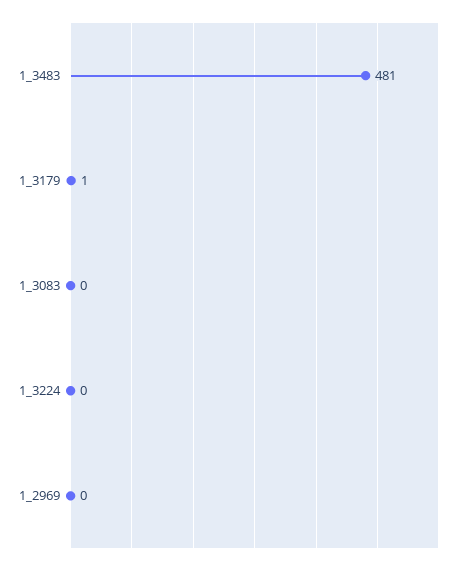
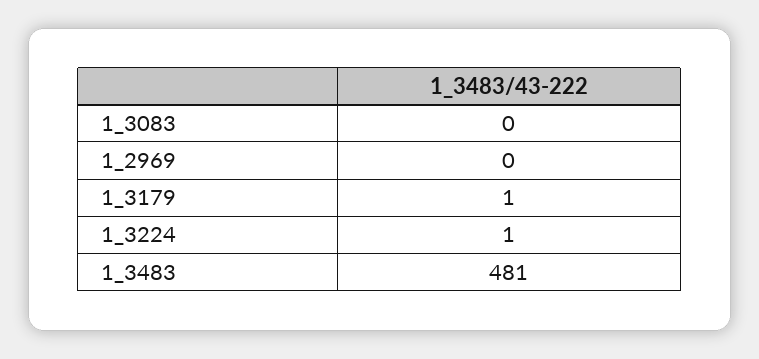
1_3224: 0 -> 1

